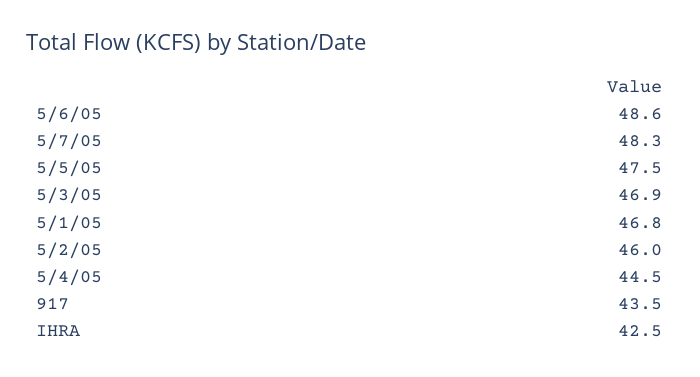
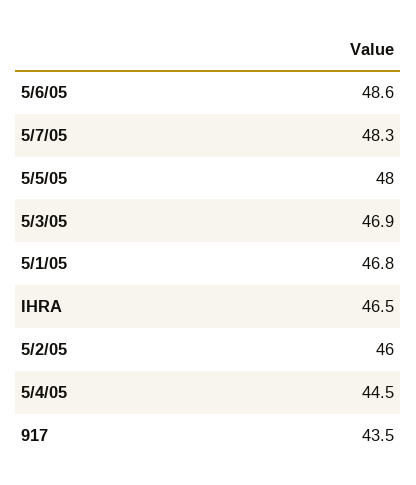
5/5/05: 47.5 -> 48
IHRA: 42.5 -> 46.5

